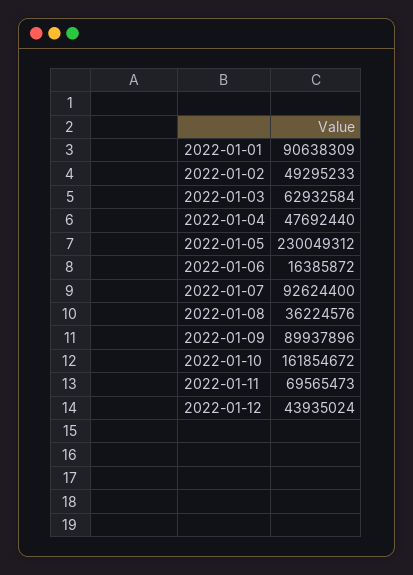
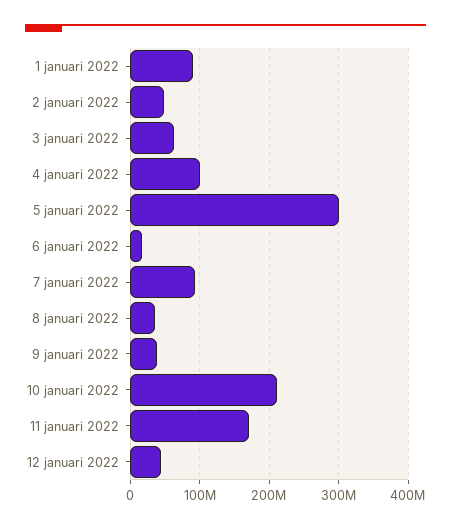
2022-01-04: 47692440 -> 100000000
2022-01-05: 230049312 -> 300000000
2022-01-09: 89937896 -> 40000000
2022-01-10: 161854672 -> 210000000
2022-01-11: 69565473 -> 170000000

